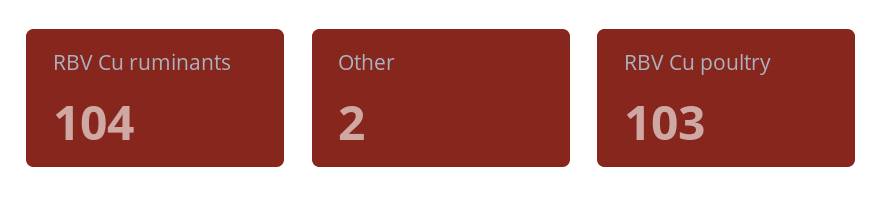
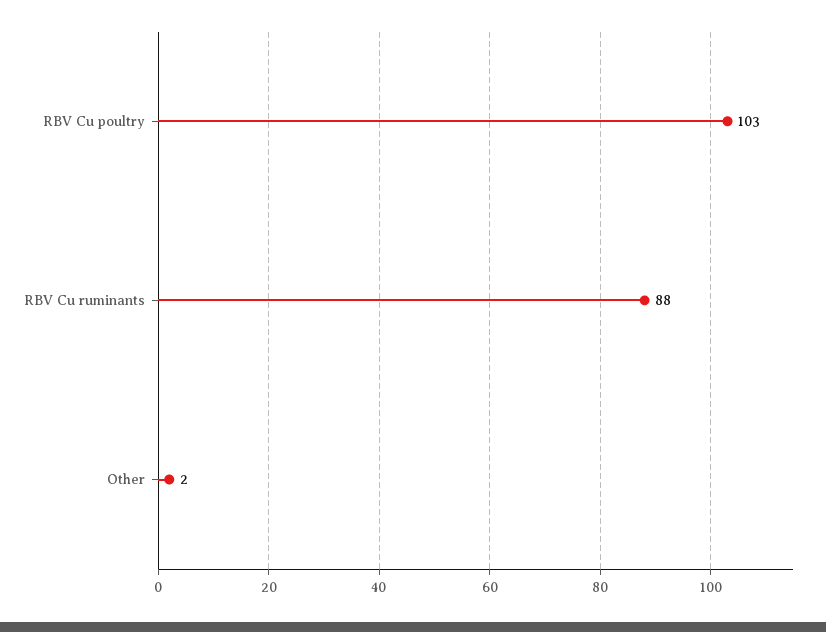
RBV Cu ruminants: 104 -> 88

